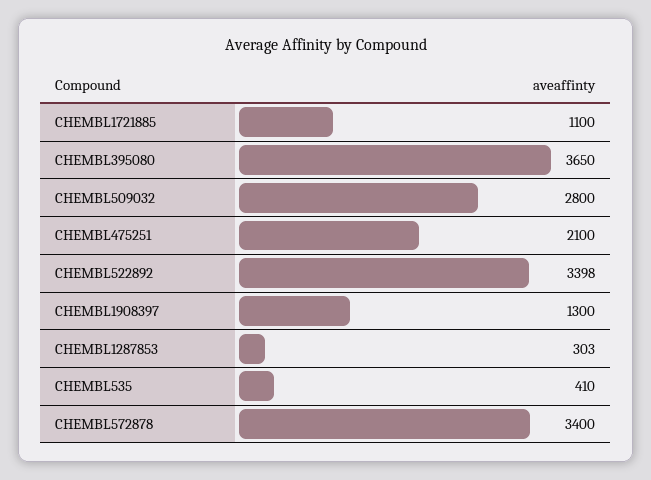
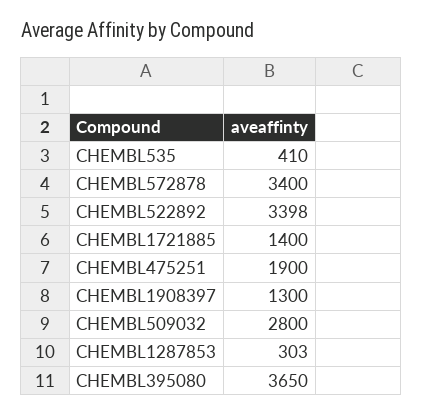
CHEMBL1721885: 1100 -> 1400
CHEMBL475251: 2100 -> 1900

